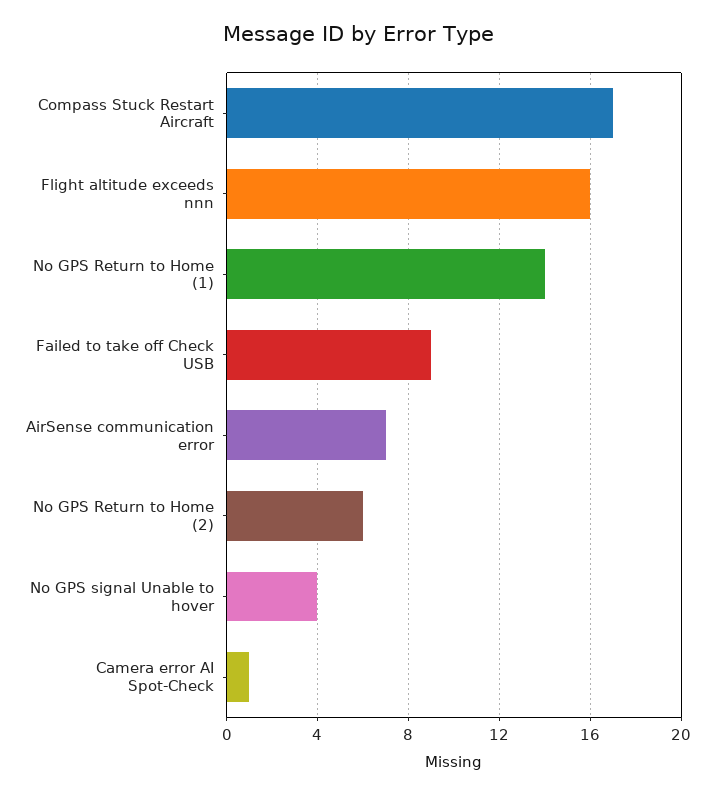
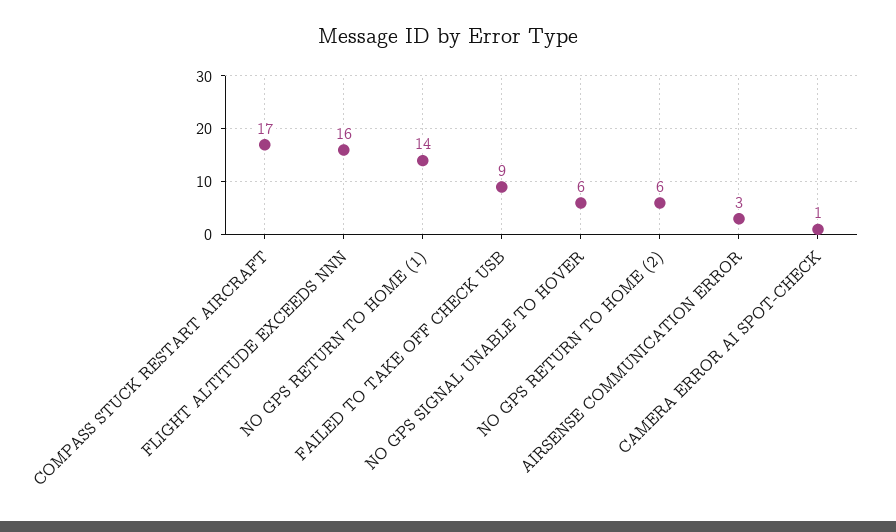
AirSense communication error: 7 -> 3
No GPS signal Unable to hover: 4 -> 6

